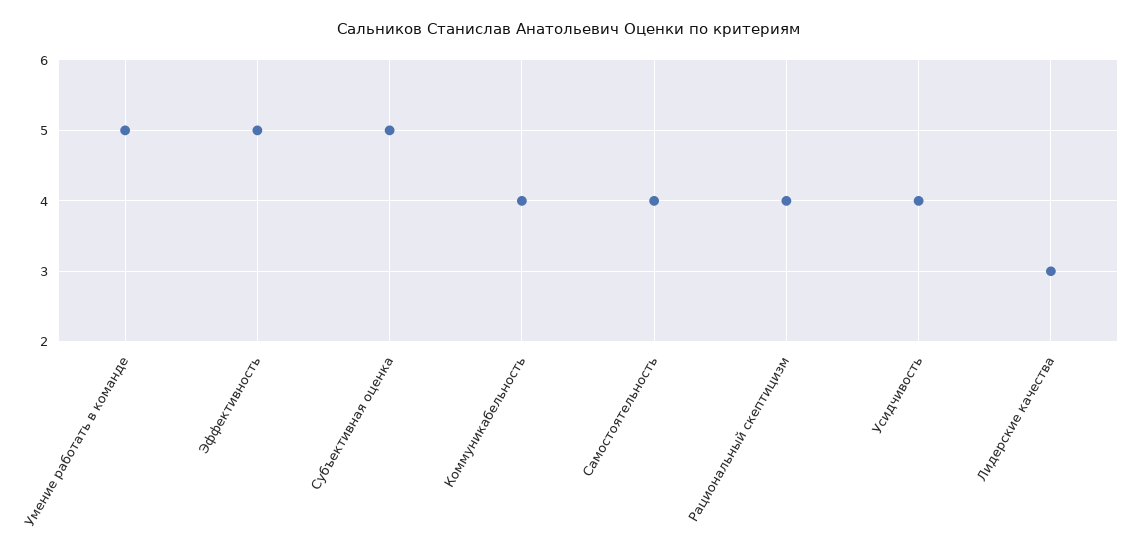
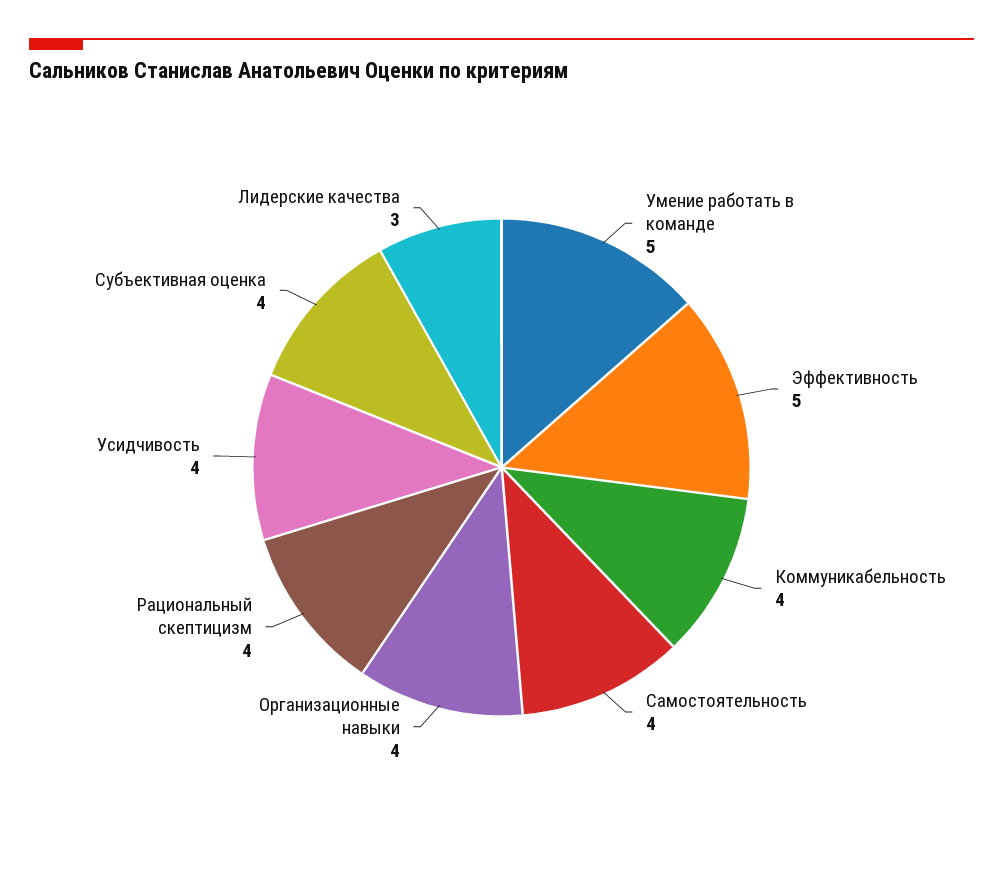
Субъективная оценка: 5 -> 4
Организационные навыки: none -> 4

